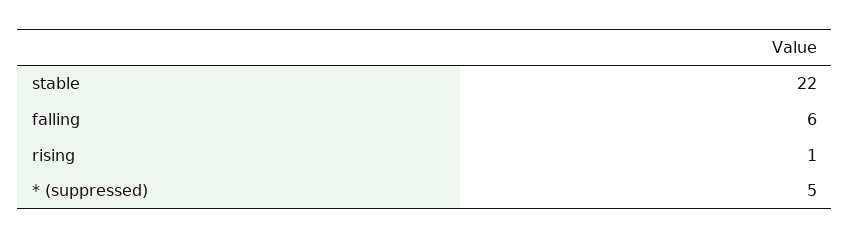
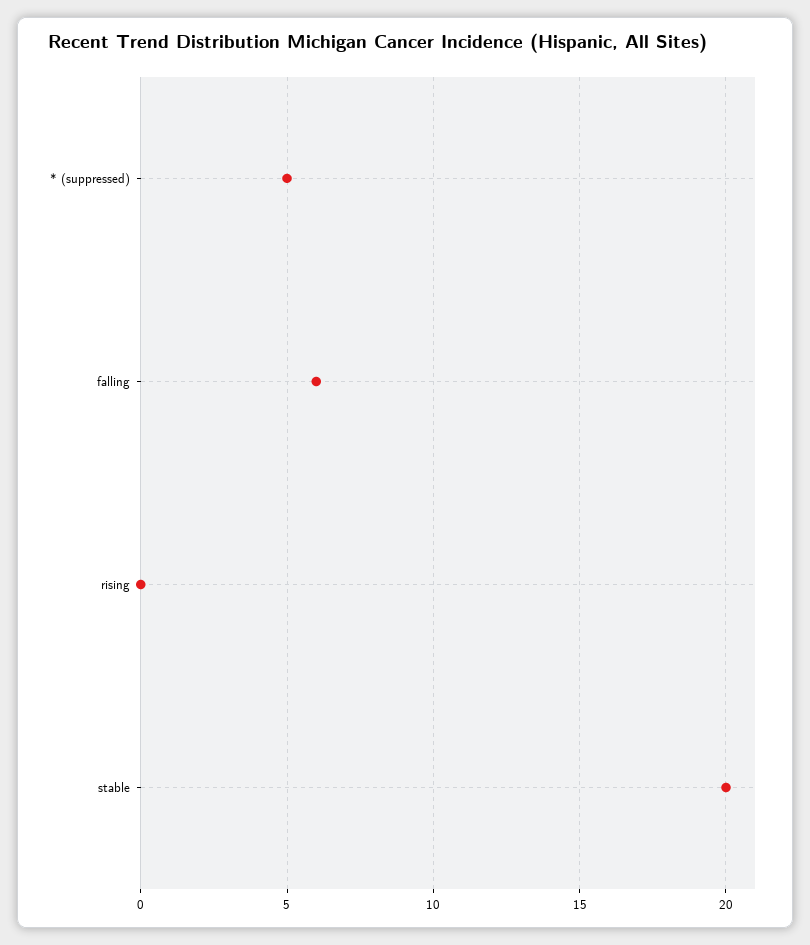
stable: 22 -> 20
rising: 1 -> 0

